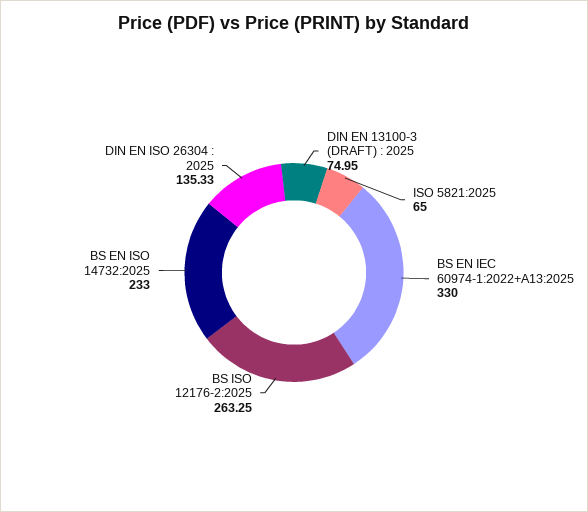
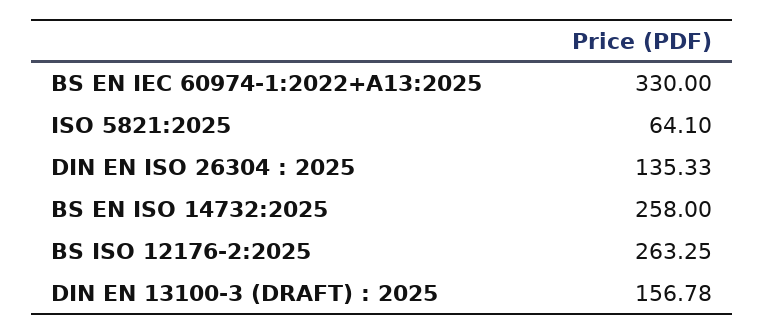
DIN EN 13100-3 (DRAFT) : 2025: 74.95 -> 156.78
ISO 5821:2025: 65 -> 64.1
BS EN ISO 14732:2025: 233 -> 258

